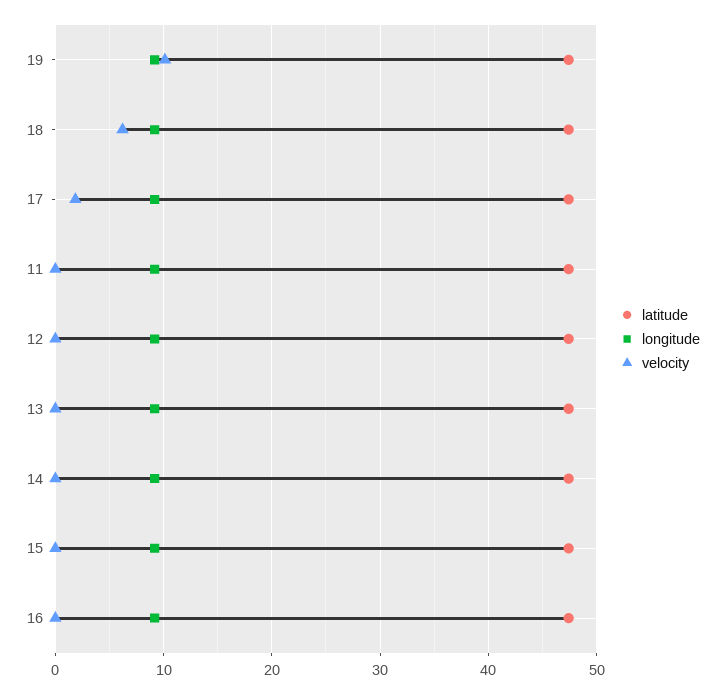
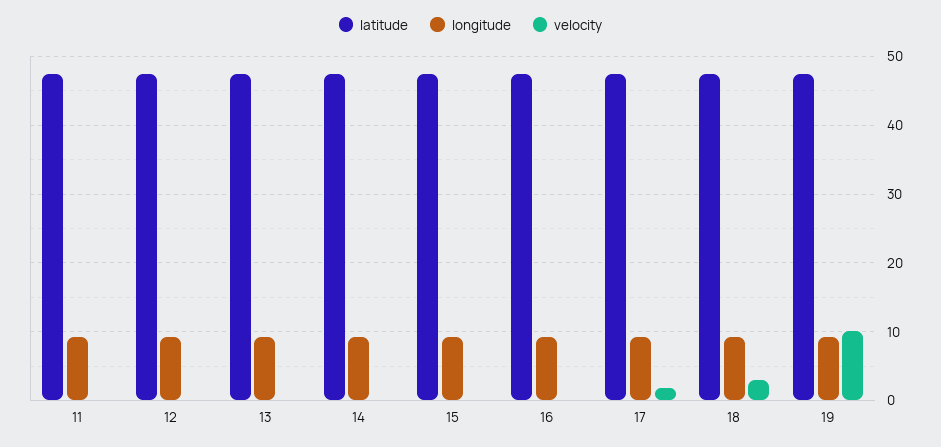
velocity, 18: 6 -> 3

